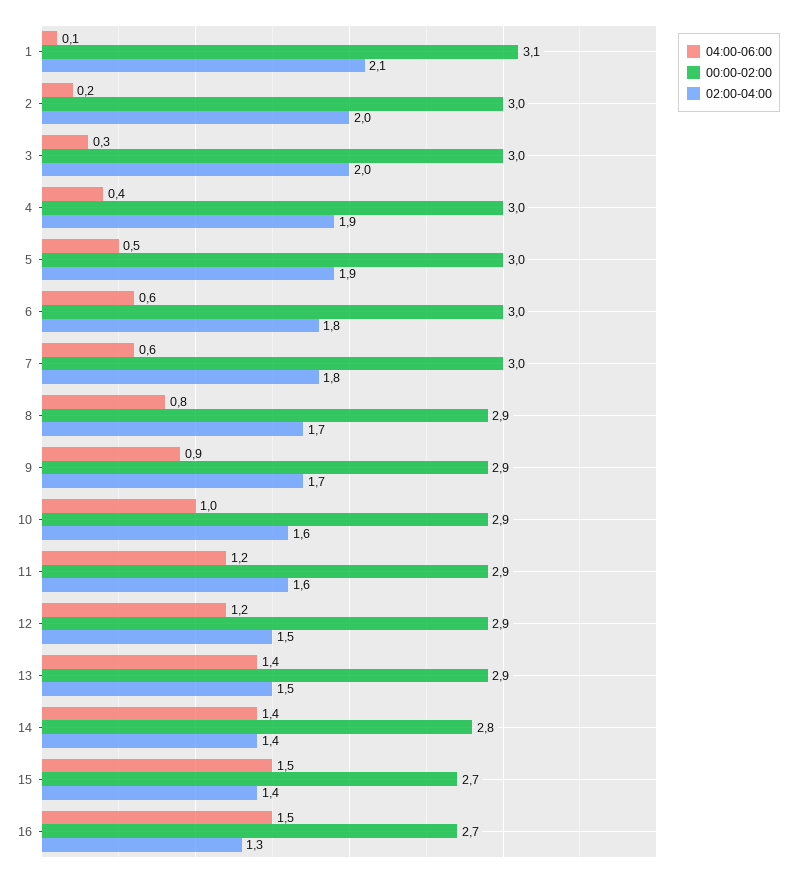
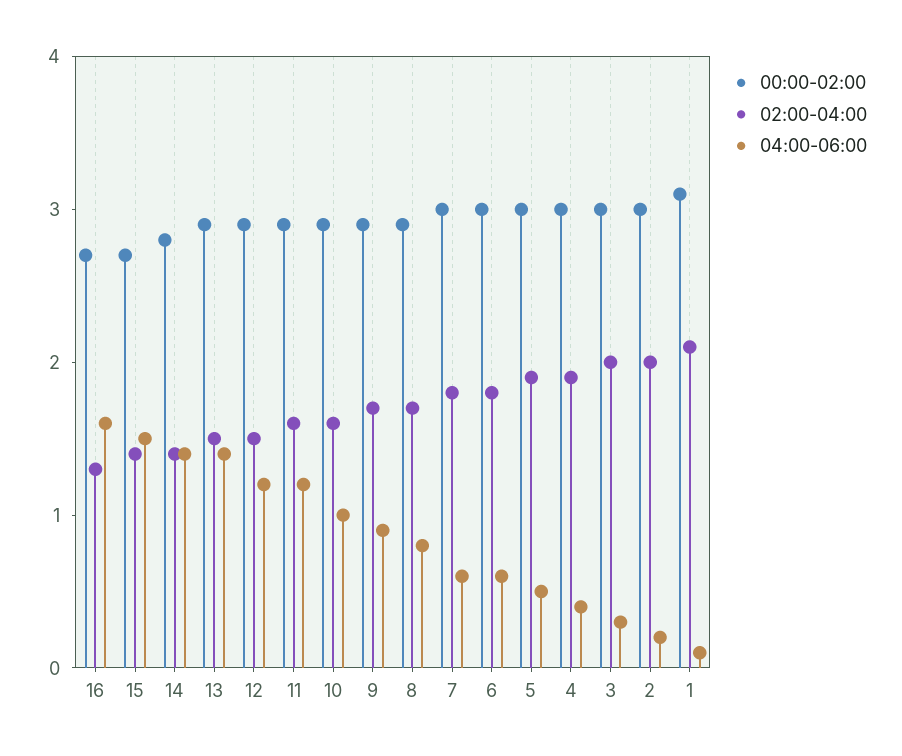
04:00-06:00, 16: 1.5 -> 1.6

